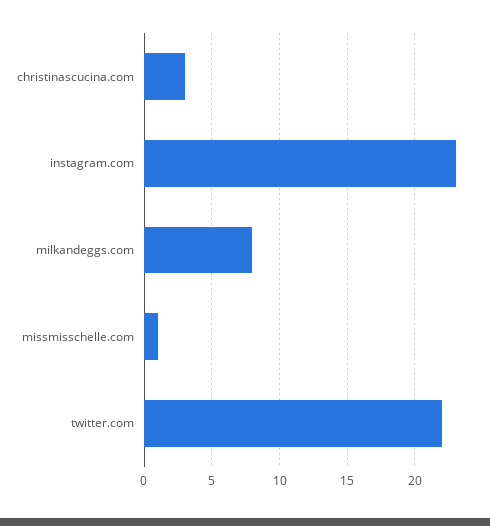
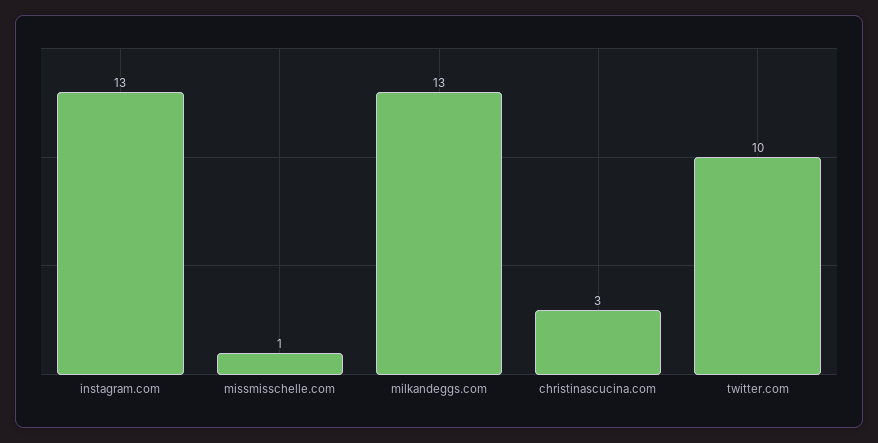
instagram.com: 23 -> 13
milkandeggs.com: 8 -> 13
twitter.com: 22 -> 10

